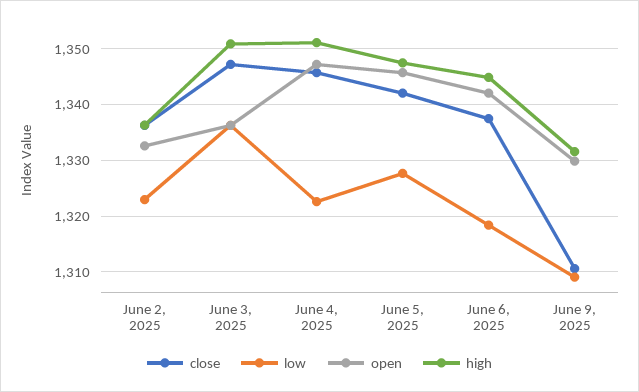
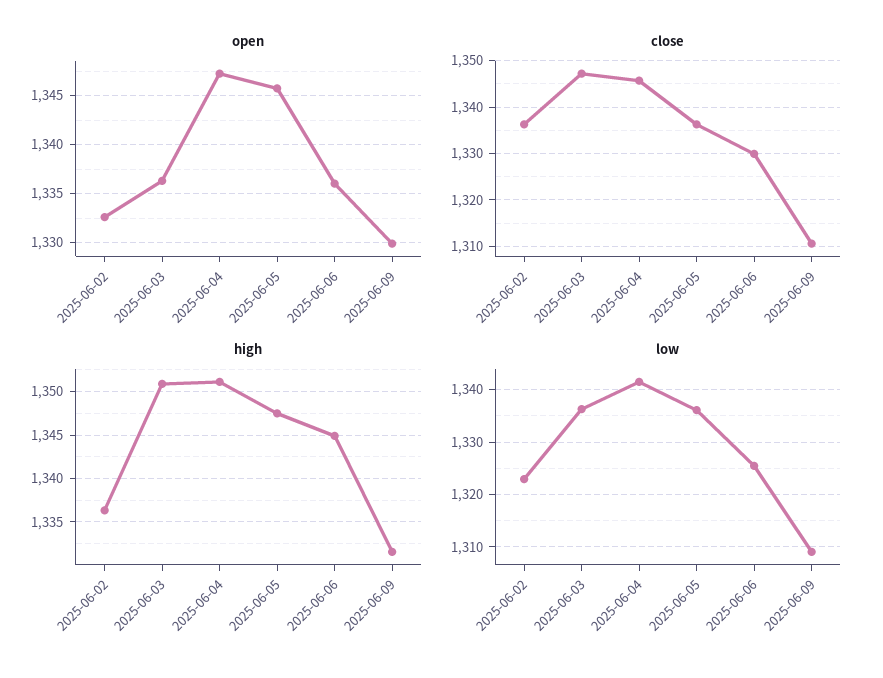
low, June 4, 2025: 1322 -> 1342
close, June 5, 2025: 1342 -> 1336
low, June 5, 2025: 1328 -> 1336
close, June 6, 2025: 1338 -> 1330
low, June 6, 2025: 1318 -> 1326
open, June 6, 2025: 1342 -> 1336

